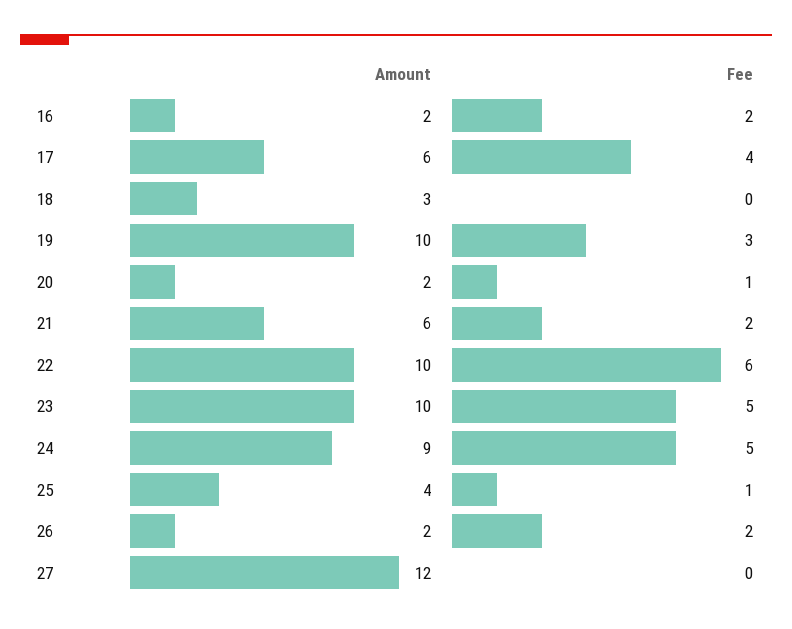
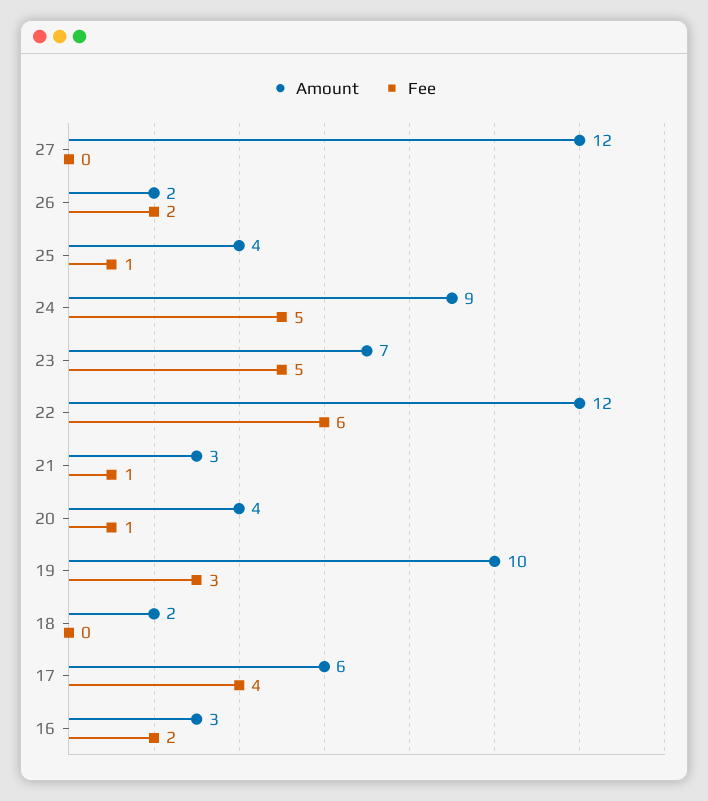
Amount, 16: 2 -> 3
Amount, 18: 3 -> 2
Amount, 20: 2 -> 4
Amount, 21: 6 -> 3
Fee, 21: 2 -> 1
Amount, 22: 10 -> 12
Amount, 23: 10 -> 7

